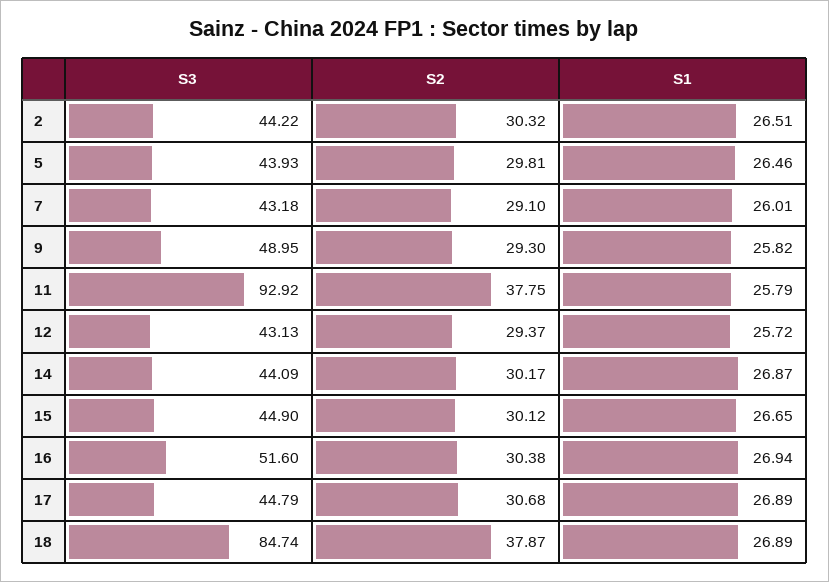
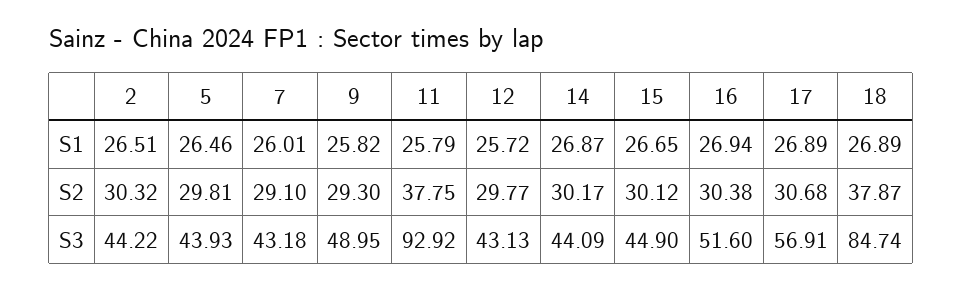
S2, 12: 29.37 -> 29.77
S3, 17: 44.79 -> 56.91

